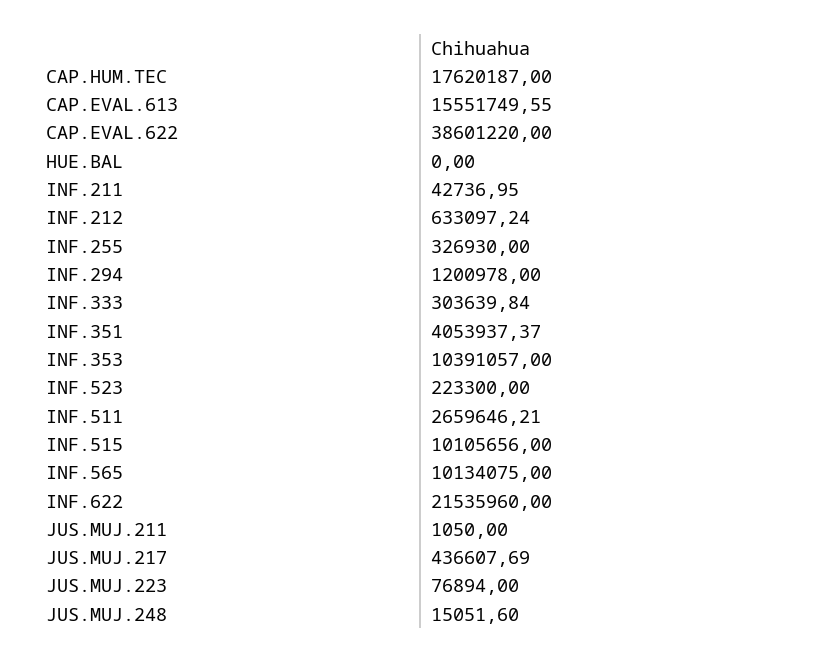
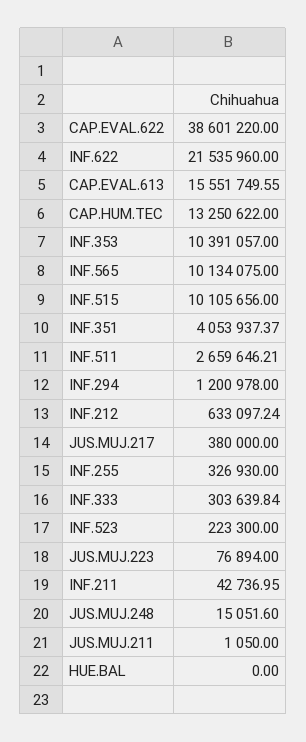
CAP.HUM.TEC: 17620187 -> 13250622
JUS.MUJ.217: 436607.69 -> 380000

